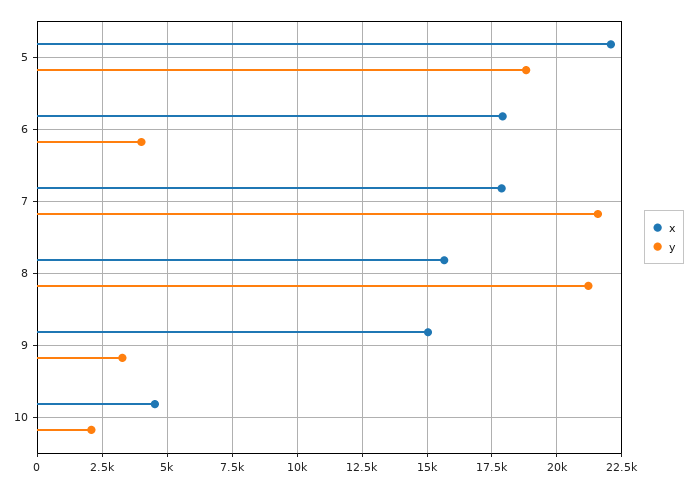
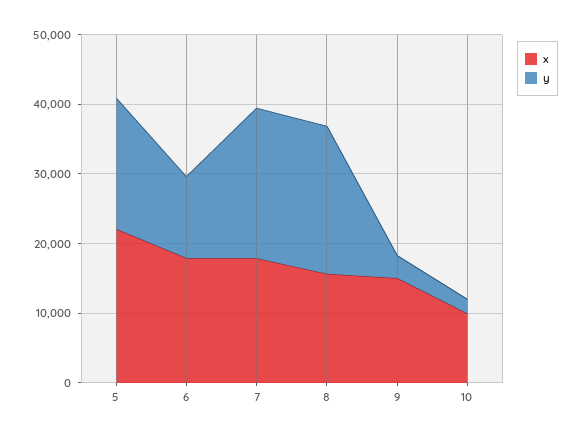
y, 6: 4000 -> 12000
x, 10: 4500 -> 10000

